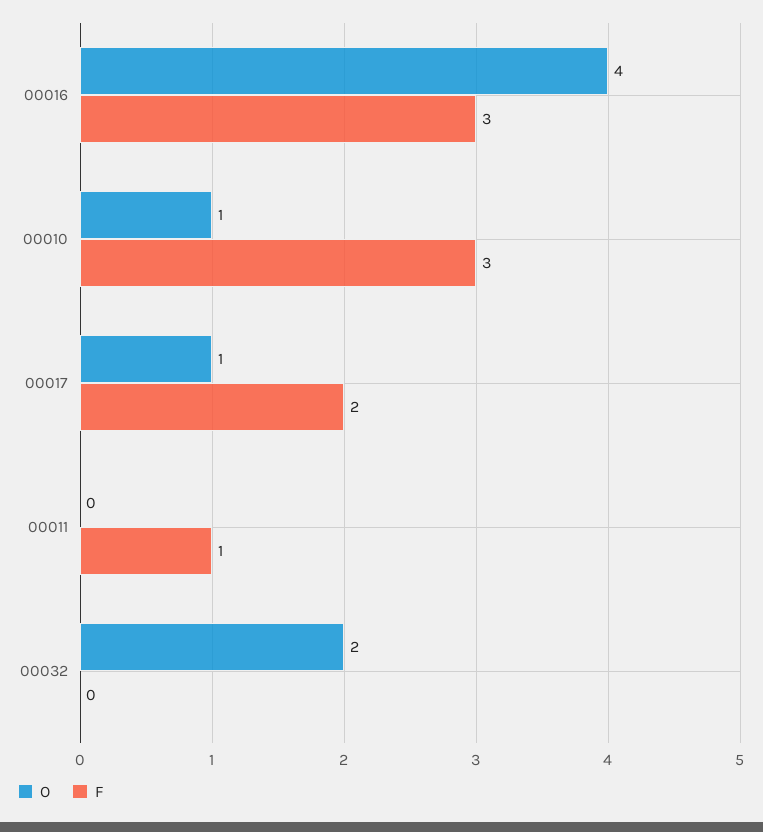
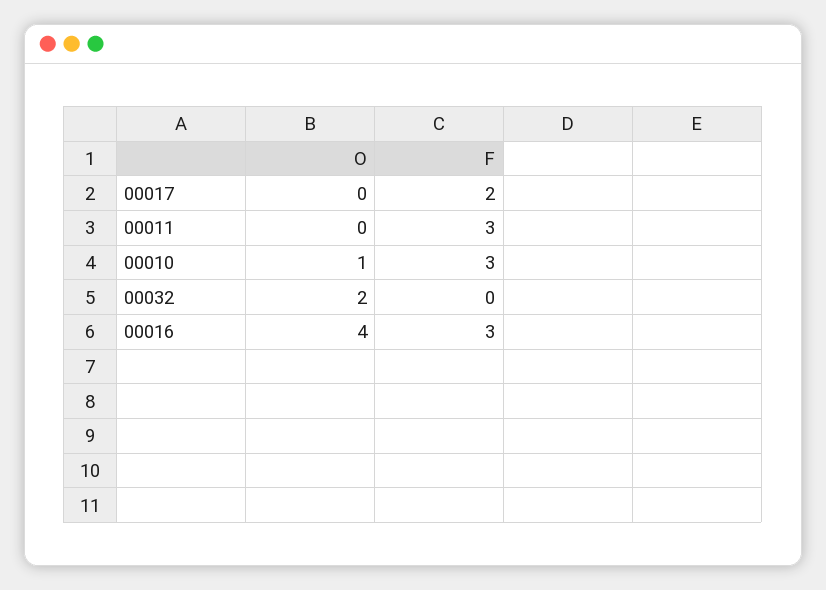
O, 00017: 1 -> 0
F, 00011: 1 -> 3

